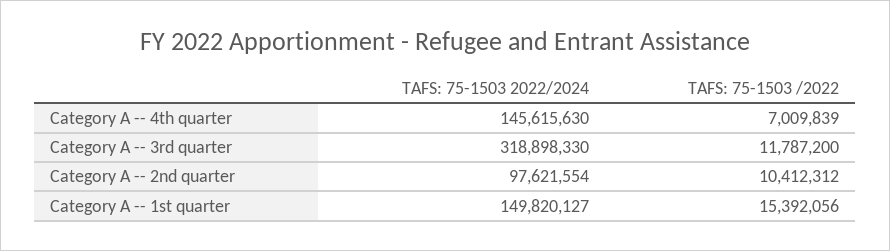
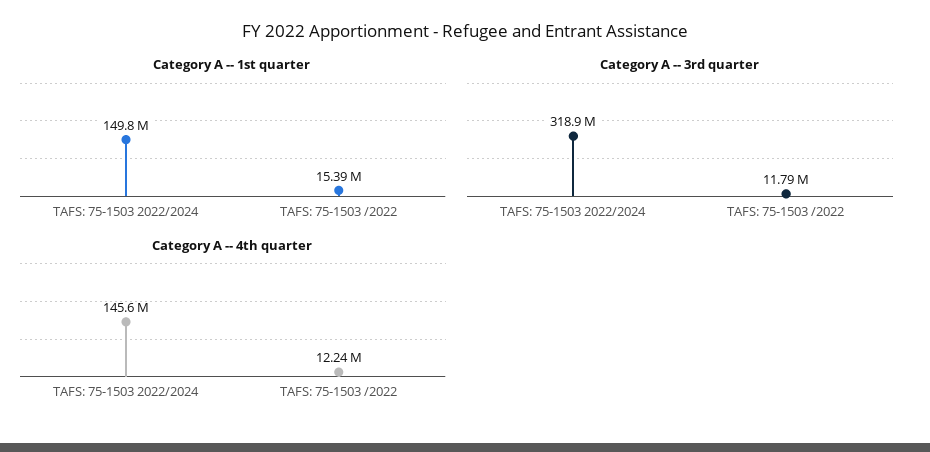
Category A -- 4th quarter, TAFS: 75-1503 /2022: 7009839 -> 12240000
Category A -- 2nd quarter, TAFS: 75-1503 2022/2024: 97621554 -> none
Category A -- 2nd quarter, TAFS: 75-1503 /2022: 10412312 -> none

